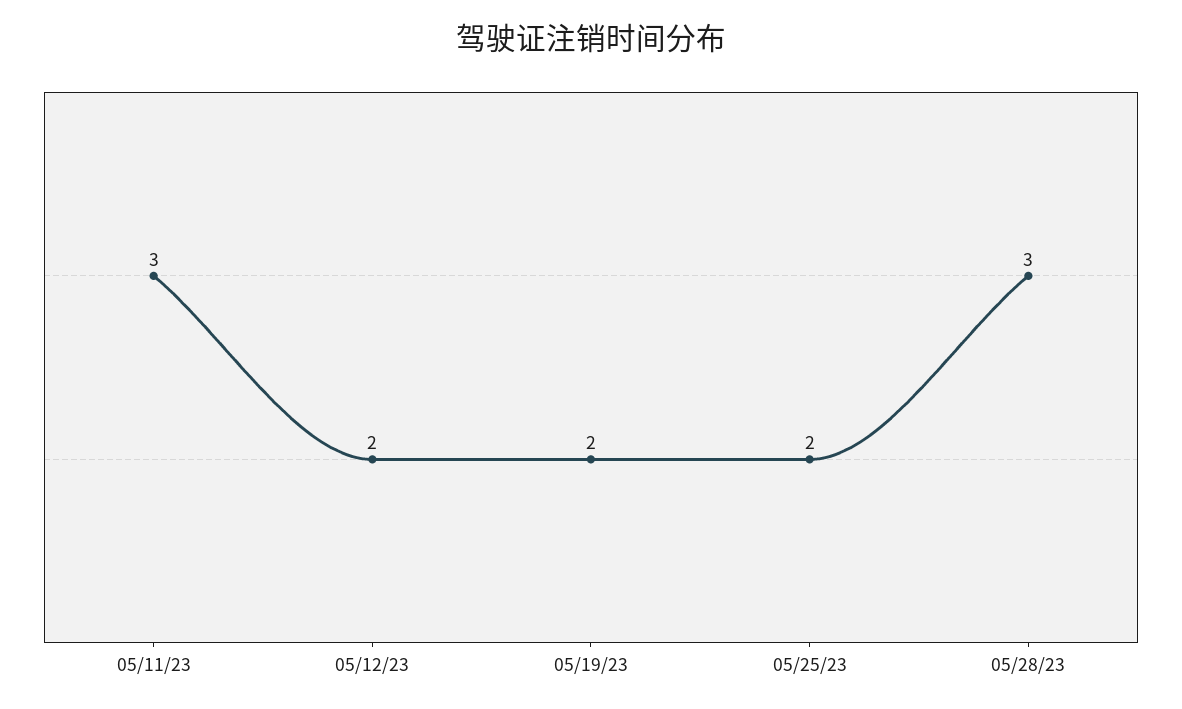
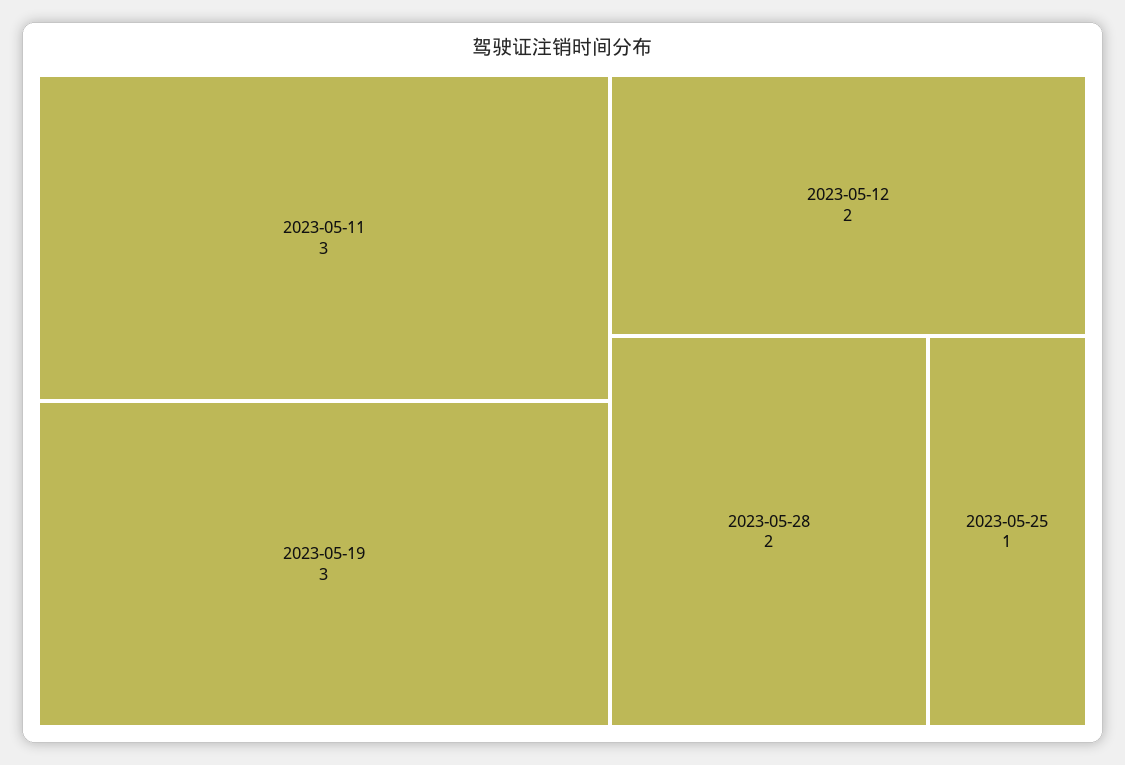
05/19/23: 2 -> 3
05/25/23: 2 -> 1
05/28/23: 3 -> 2

